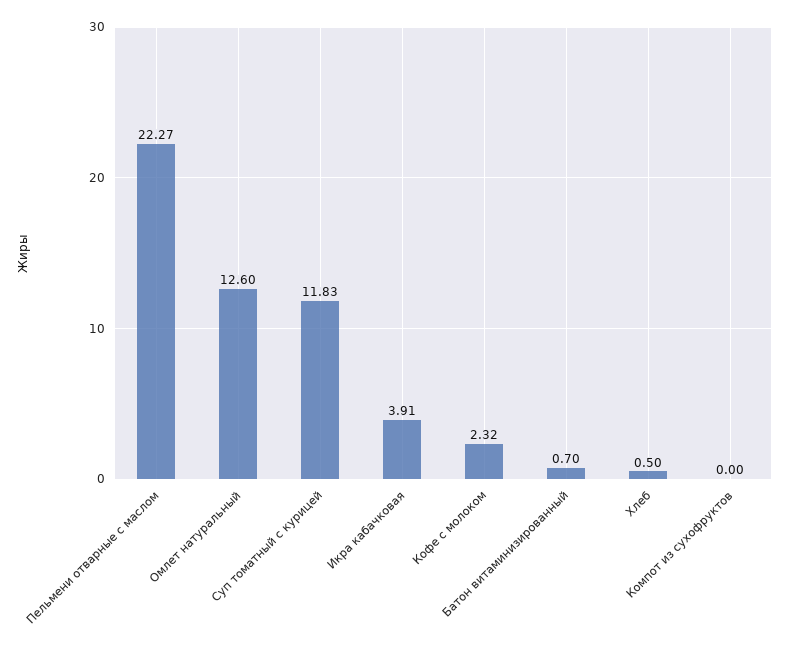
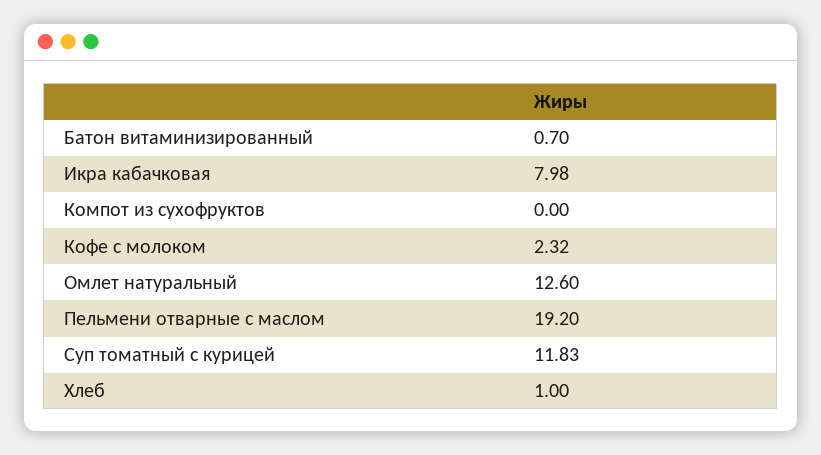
Пельмени отварные с маслом: 22.27 -> 19.2
Икра кабачковая: 3.91 -> 7.98
Хлеб: 0.5 -> 1

